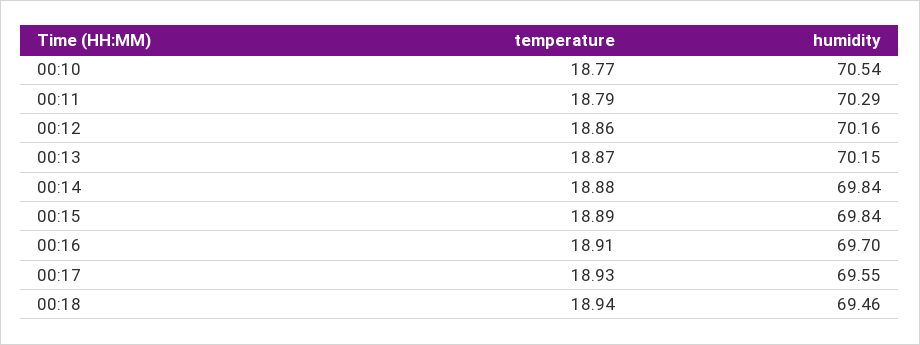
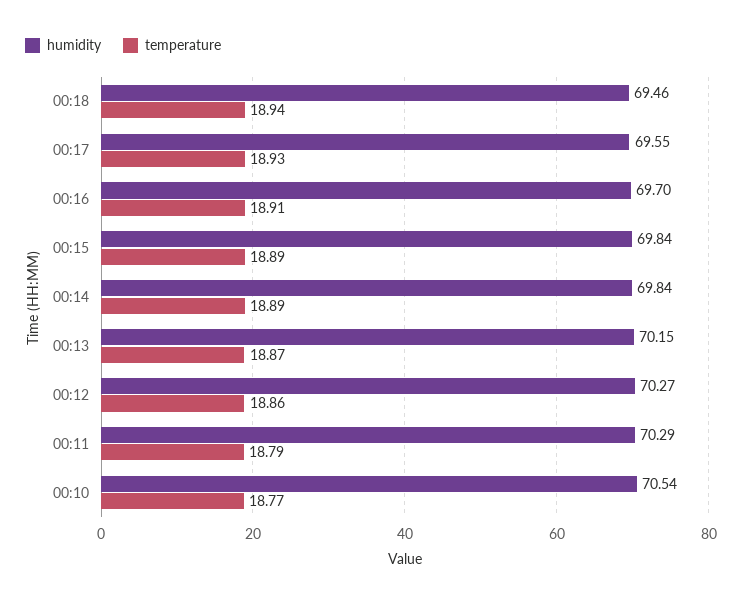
humidity, 00:12: 70.16 -> 70.27
temperature, 00:14: 18.88 -> 18.89

